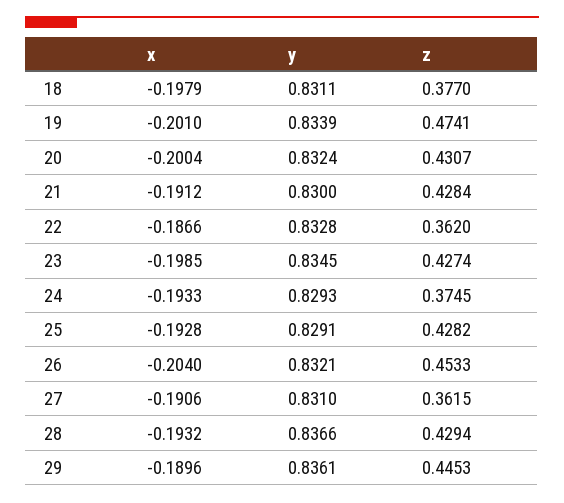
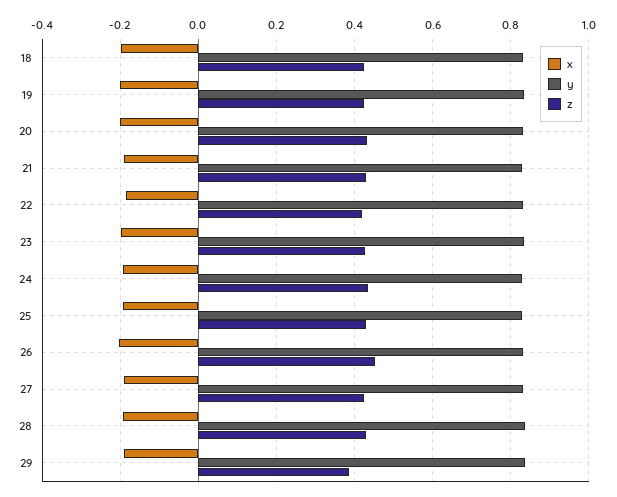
z, 18: 0.377 -> 0.42
z, 19: 0.4741 -> 0.42
z, 22: 0.362 -> 0.42
z, 24: 0.3745 -> 0.44
z, 27: 0.3615 -> 0.42
z, 29: 0.4453 -> 0.38

